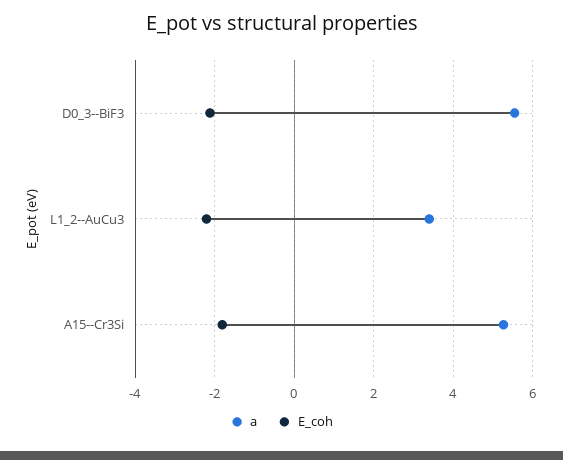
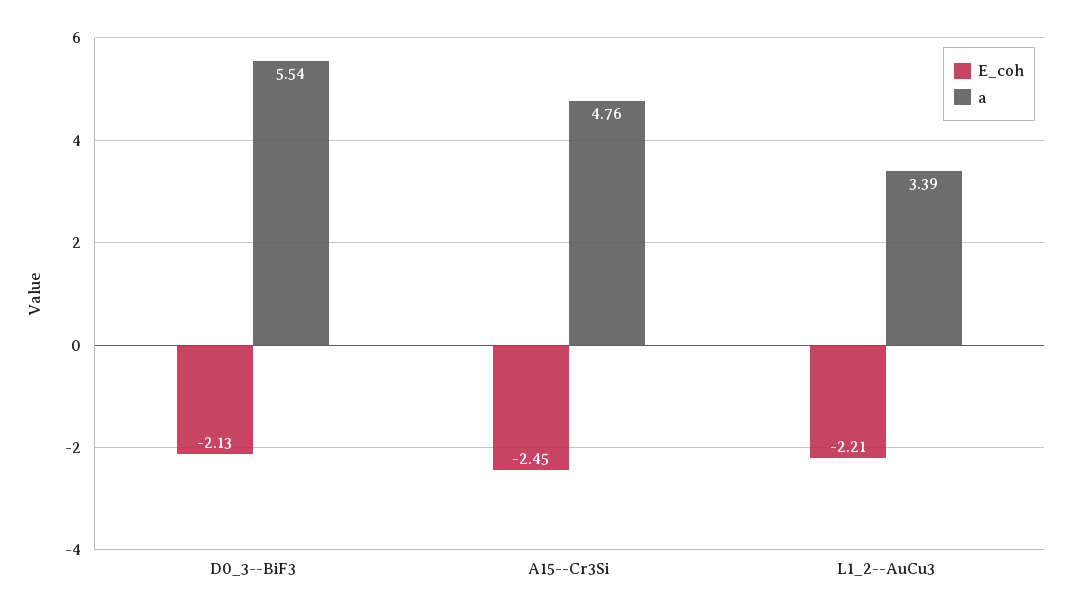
a, A15--Cr3Si: 5.2 -> 4.76
E_coh, A15--Cr3Si: -1.8 -> -2.45

